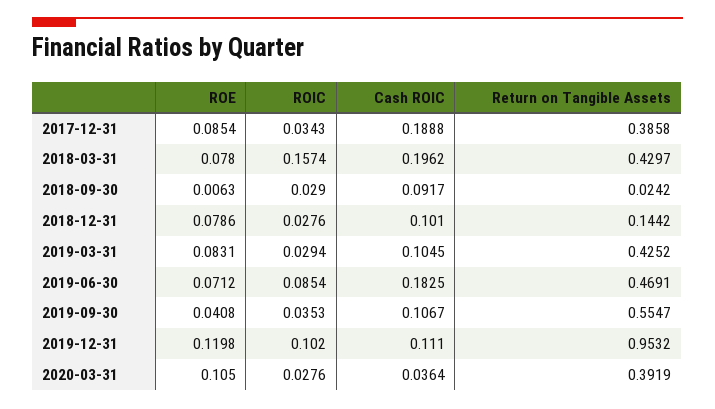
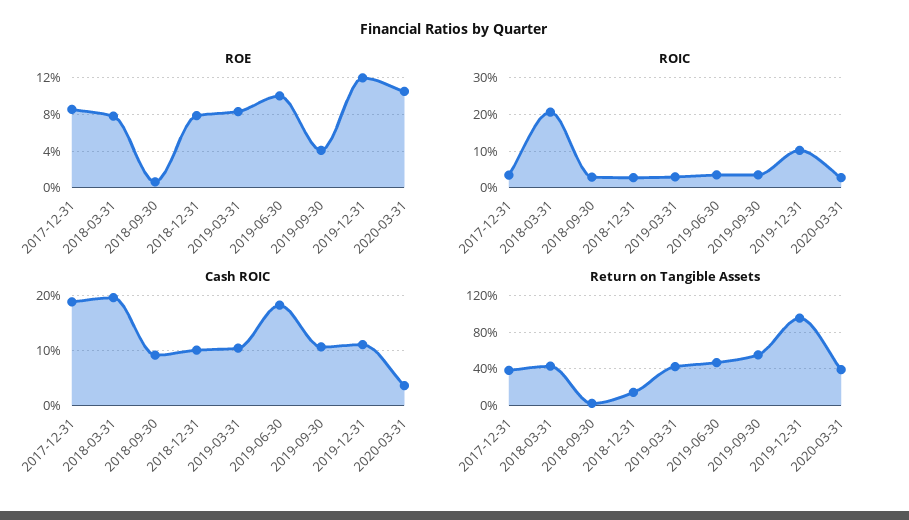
ROIC, 2018-03-31: 0.1574 -> 0.2
ROE, 2019-06-30: 0.0712 -> 0.1
ROIC, 2019-06-30: 0.0854 -> 0.04

